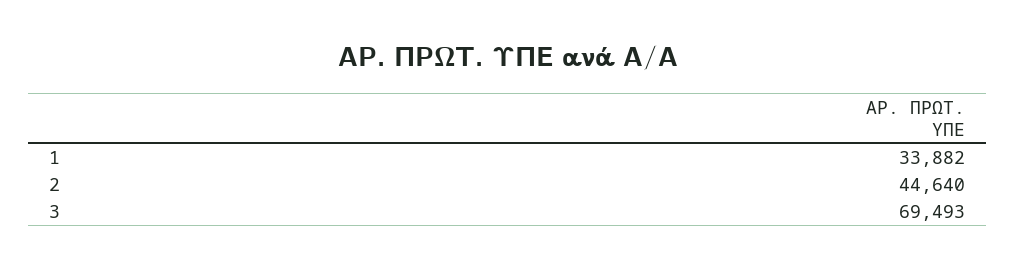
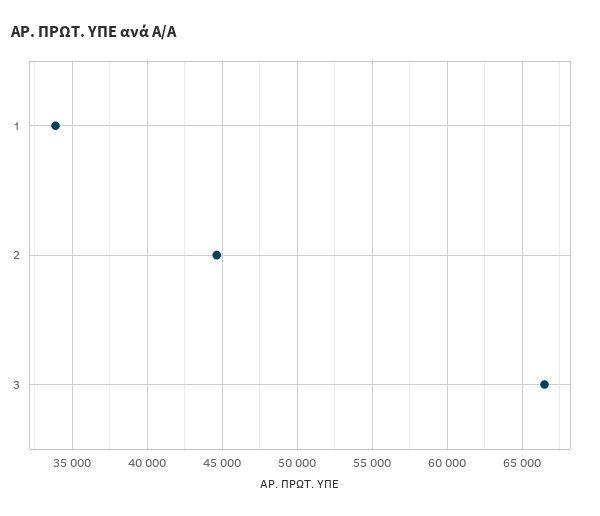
3: 69493 -> 66500

